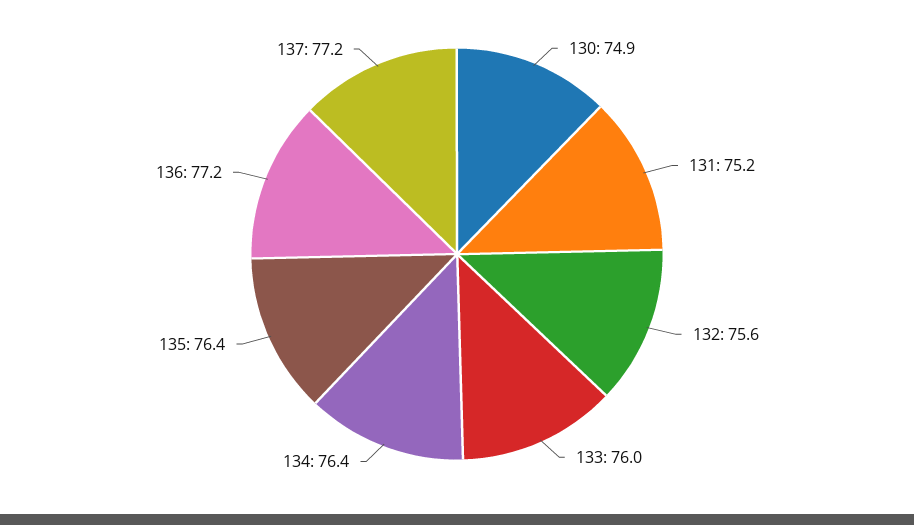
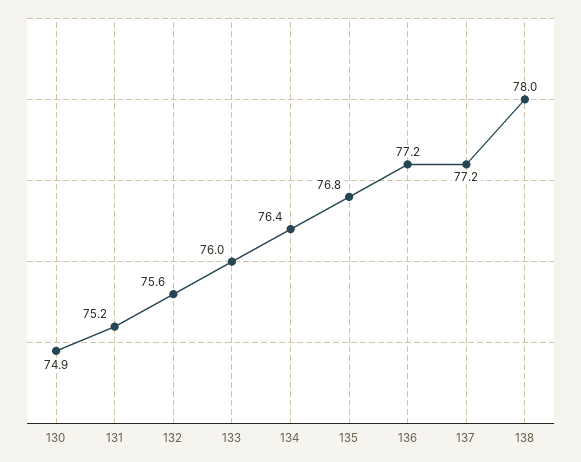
135: 76.4 -> 76.8
138: none -> 78

